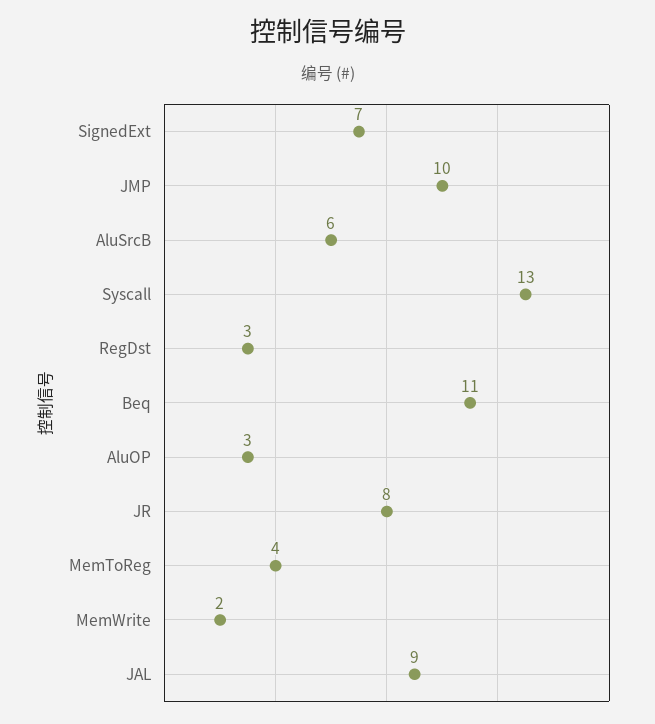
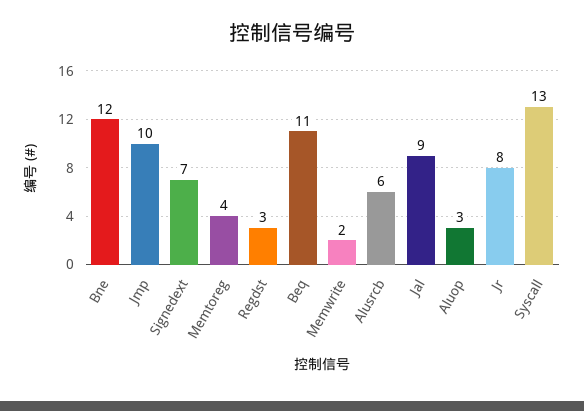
Bne: none -> 12

